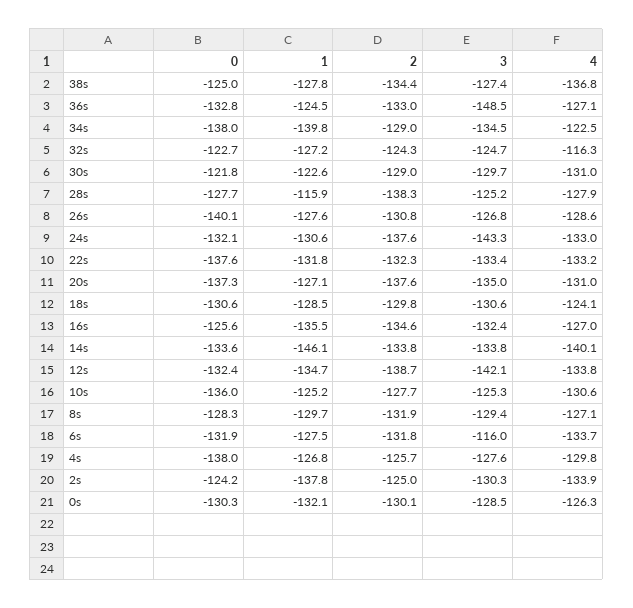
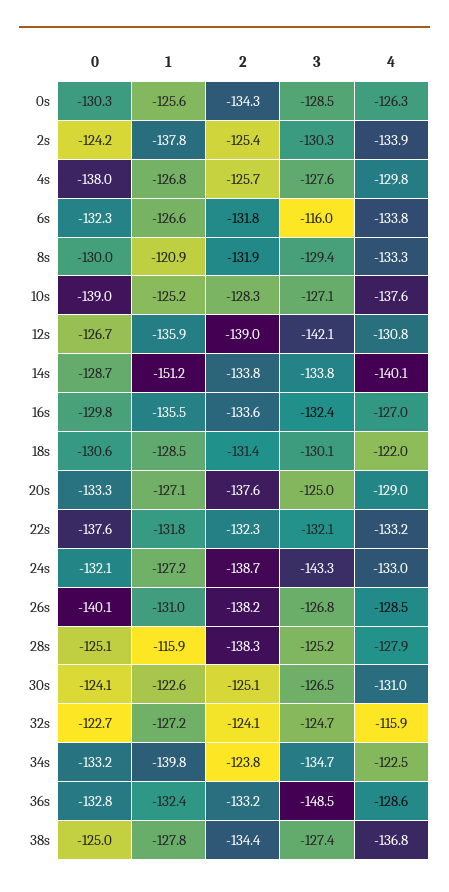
1, 36s: -124.5 -> -132.4
2, 36s: -133 -> -133.2
4, 36s: -127.1 -> -128.6
0, 34s: -138 -> -133.2
2, 34s: -129 -> -123.8
3, 34s: -134.5 -> -134.7
2, 32s: -124.3 -> -124.1
4, 32s: -116.3 -> -115.9
0, 30s: -121.8 -> -124.1
2, 30s: -129 -> -125.1
3, 30s: -129.7 -> -126.5
0, 28s: -127.7 -> -125.1
1, 26s: -127.6 -> -131
2, 26s: -130.8 -> -138.2
4, 26s: -128.6 -> -128.5
1, 24s: -130.6 -> -127.2
2, 24s: -137.6 -> -138.7
3, 22s: -133.4 -> -132.1
0, 20s: -137.3 -> -133.3
3, 20s: -135 -> -125
4, 20s: -131 -> -129
2, 18s: -129.8 -> -131.4
3, 18s: -130.6 -> -130.1
4, 18s: -124.1 -> -122
0, 16s: -125.6 -> -129.8
2, 16s: -134.6 -> -133.6
0, 14s: -133.6 -> -128.7
1, 14s: -146.1 -> -151.2
0, 12s: -132.4 -> -126.7
1, 12s: -134.7 -> -135.9
2, 12s: -138.7 -> -139
4, 12s: -133.8 -> -130.8
0, 10s: -136 -> -139
2, 10s: -127.7 -> -128.3
3, 10s: -125.3 -> -127.1
4, 10s: -130.6 -> -137.6
0, 8s: -128.3 -> -130
1, 8s: -129.7 -> -120.9
4, 8s: -127.1 -> -133.3
0, 6s: -131.9 -> -132.3
1, 6s: -127.5 -> -126.6
4, 6s: -133.7 -> -133.8
2, 2s: -125 -> -125.4
1, 0s: -132.1 -> -125.6
2, 0s: -130.1 -> -134.3

